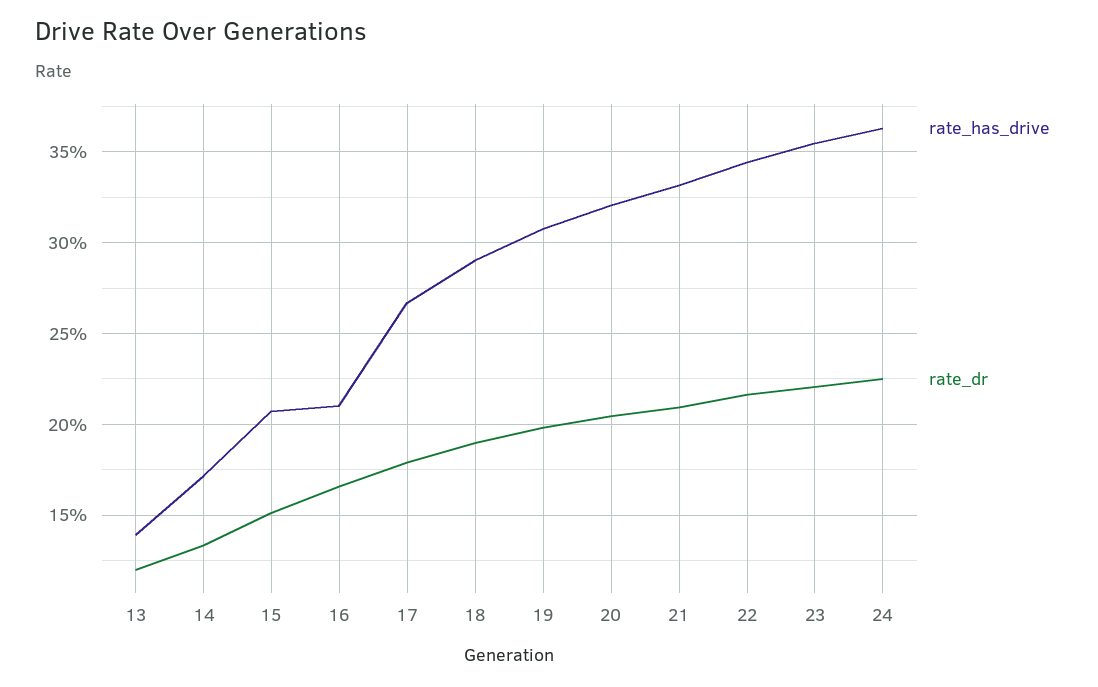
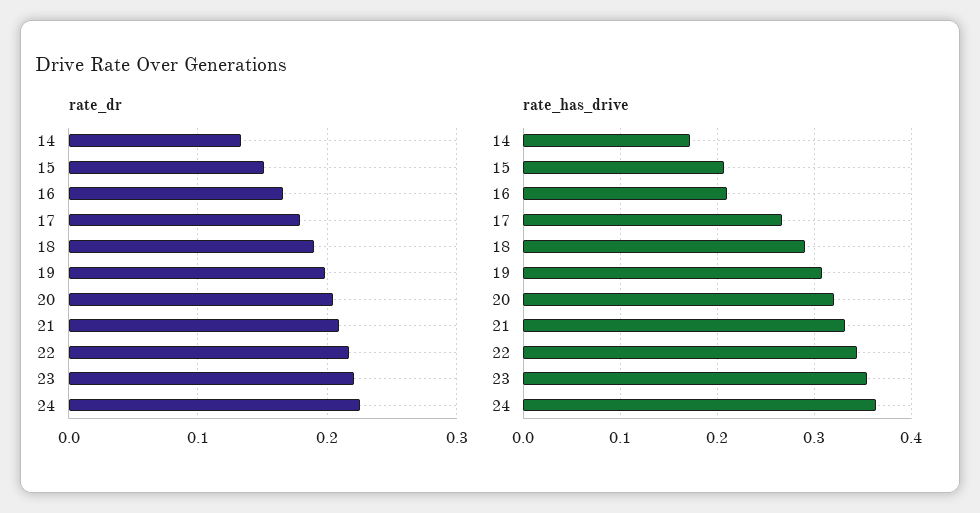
rate_has_drive, 13: 0.14 -> none
rate_dr, 13: 0.12 -> none

